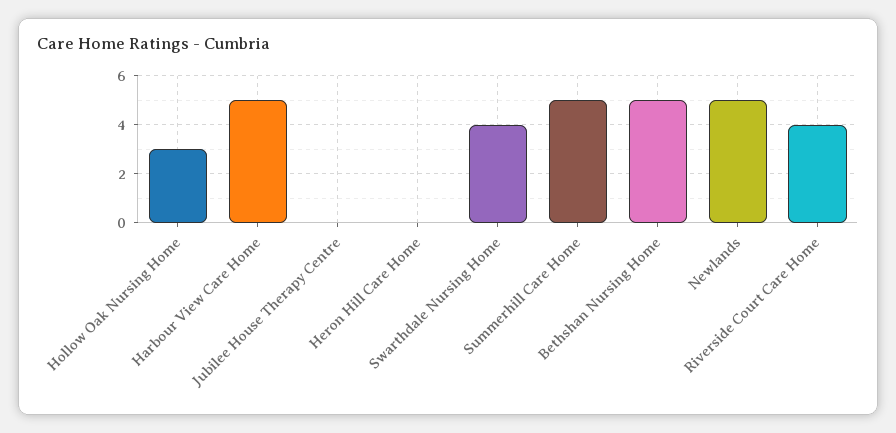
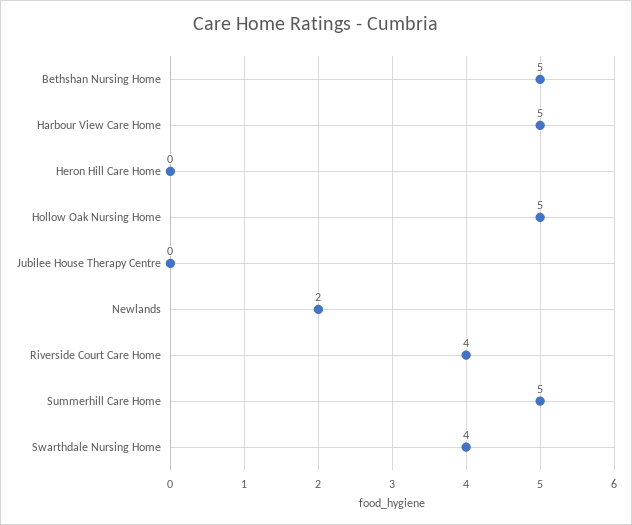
Hollow Oak Nursing Home: 3 -> 5
Newlands: 5 -> 2

